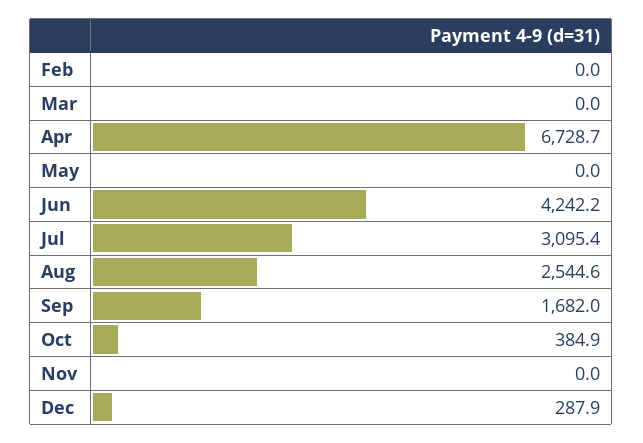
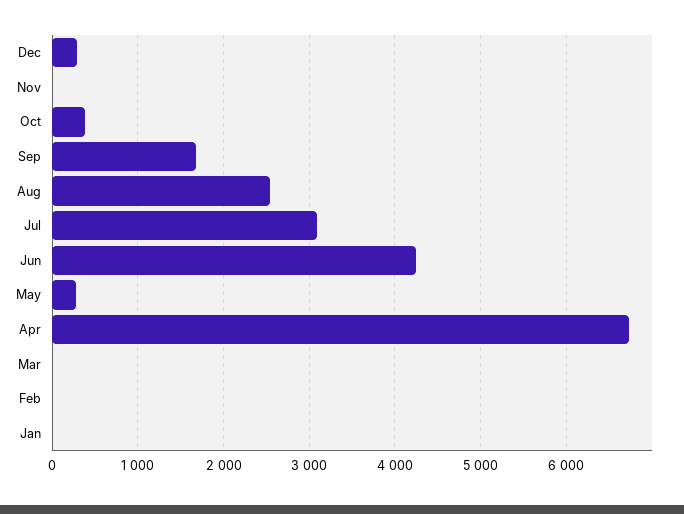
May: 0 -> 300
Jan: none -> 0

